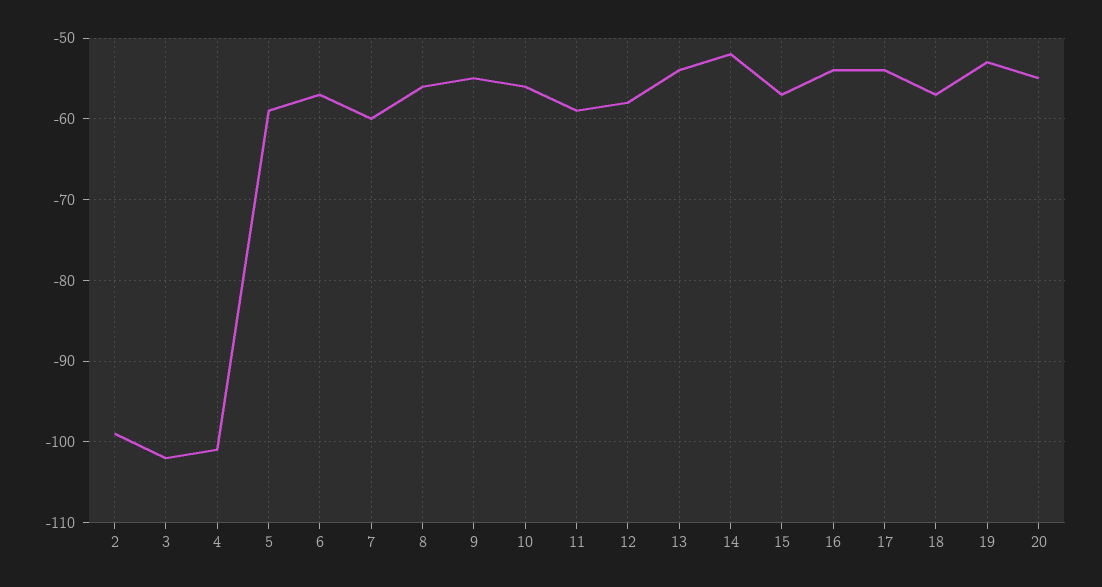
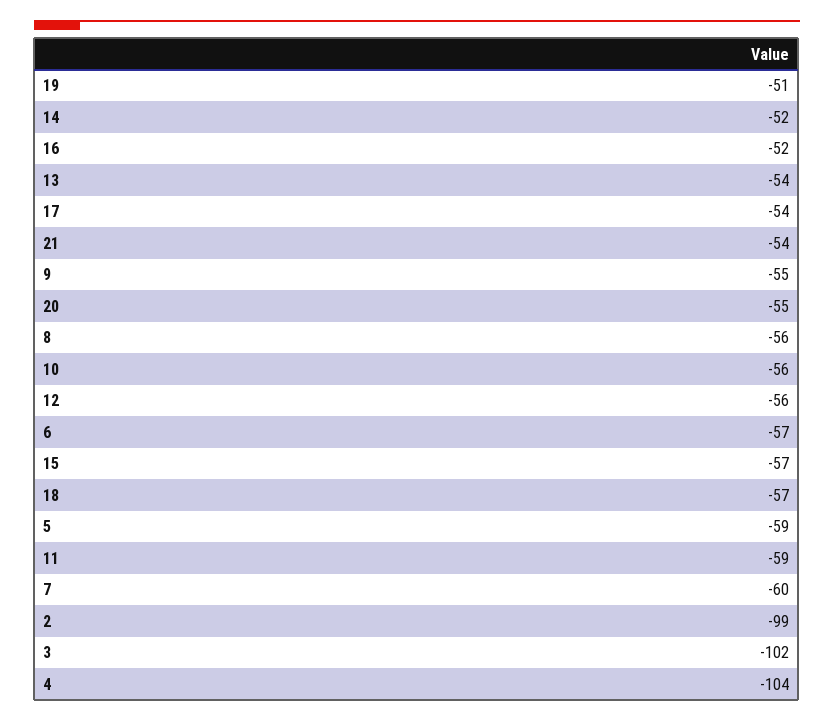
4: -101 -> -104
12: -58 -> -56
16: -54 -> -52
19: -53 -> -51
21: none -> -54

